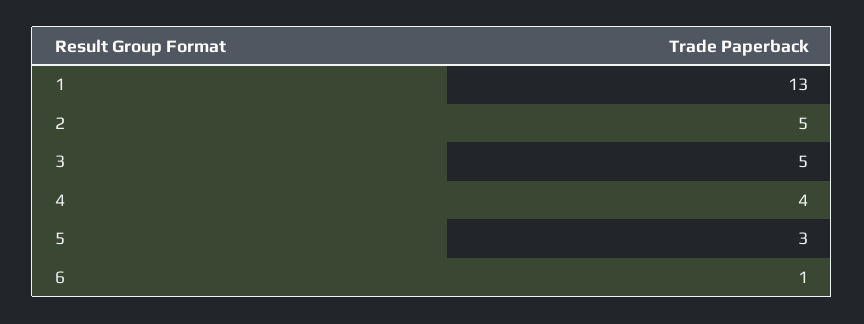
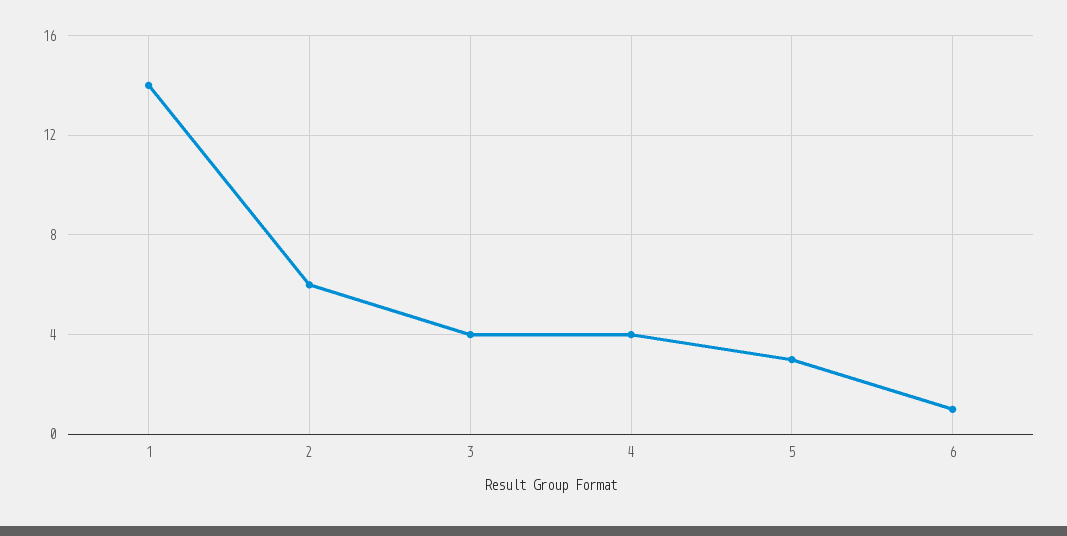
1: 13 -> 14
2: 5 -> 6
3: 5 -> 4

